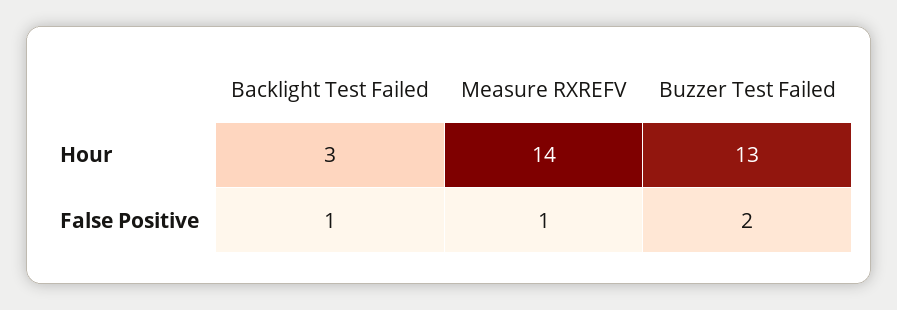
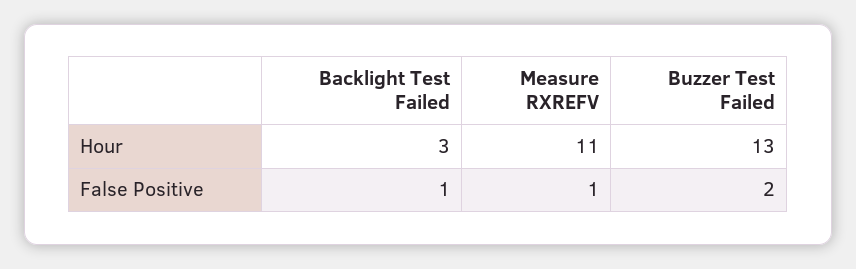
Measure RXREFV, Hour: 14 -> 11

